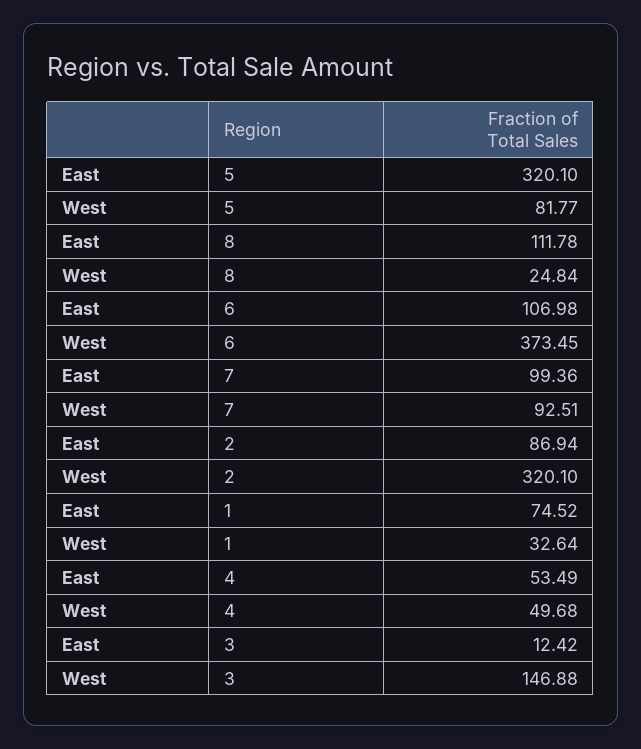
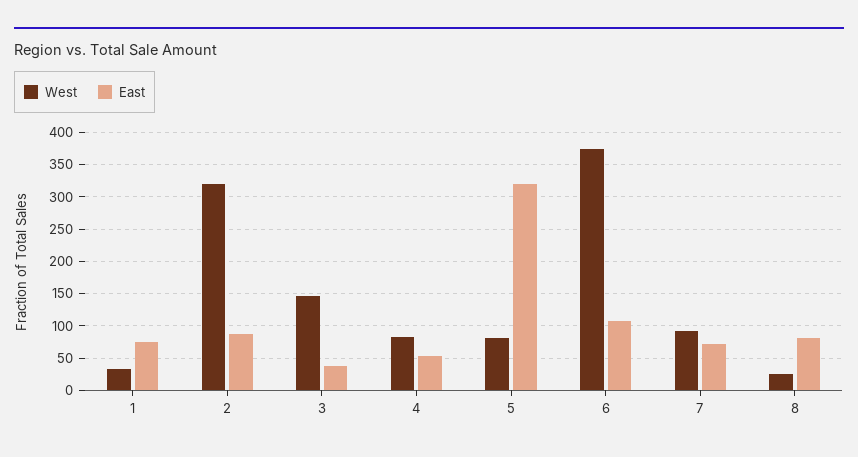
East, 8: 111.78 -> 80
East, 7: 99.36 -> 70
West, 4: 49.68 -> 80
East, 3: 12.42 -> 40

